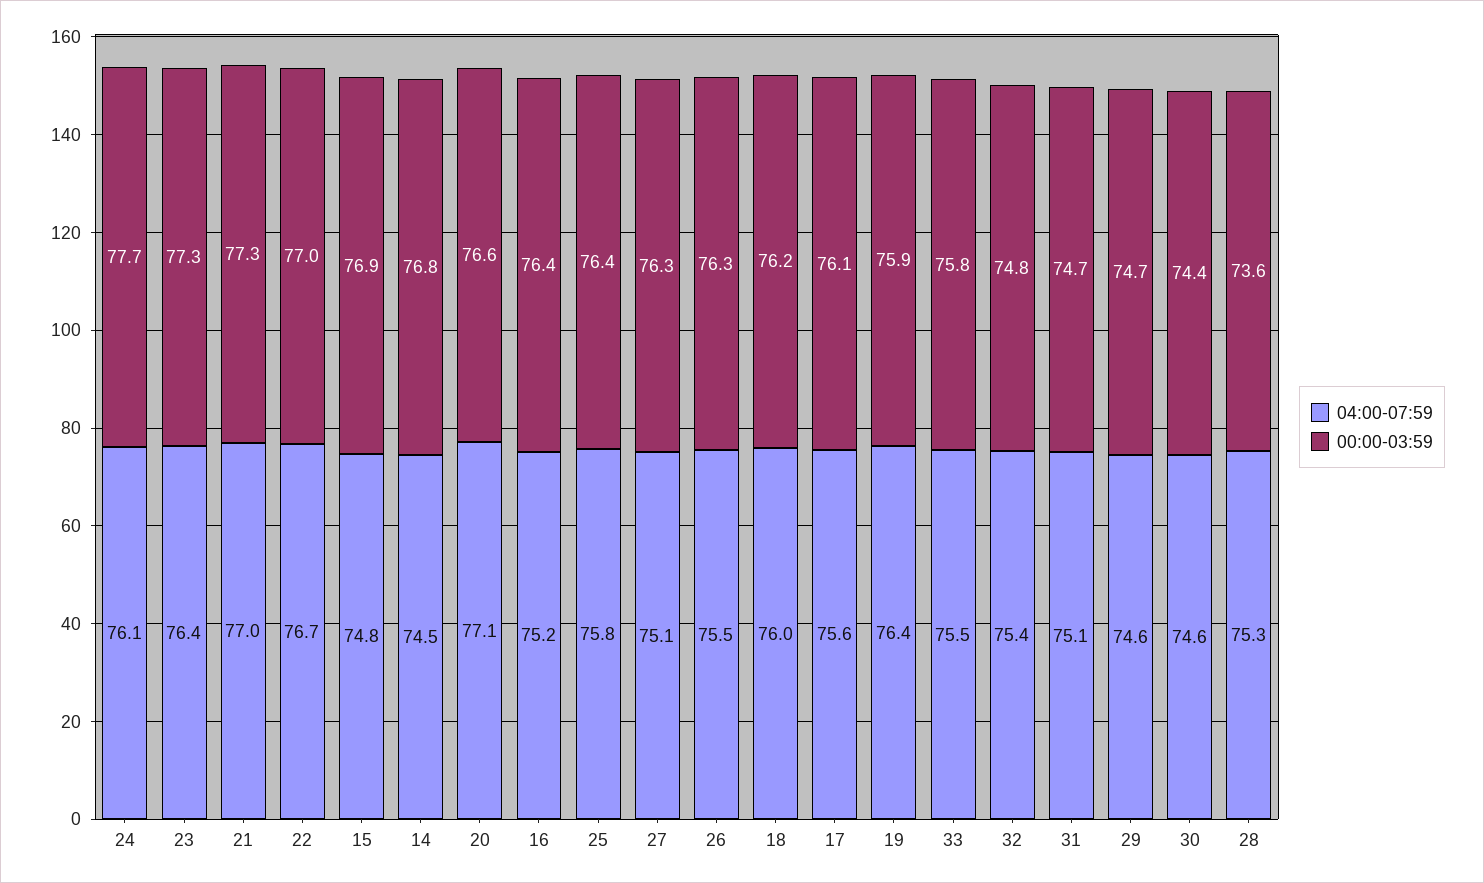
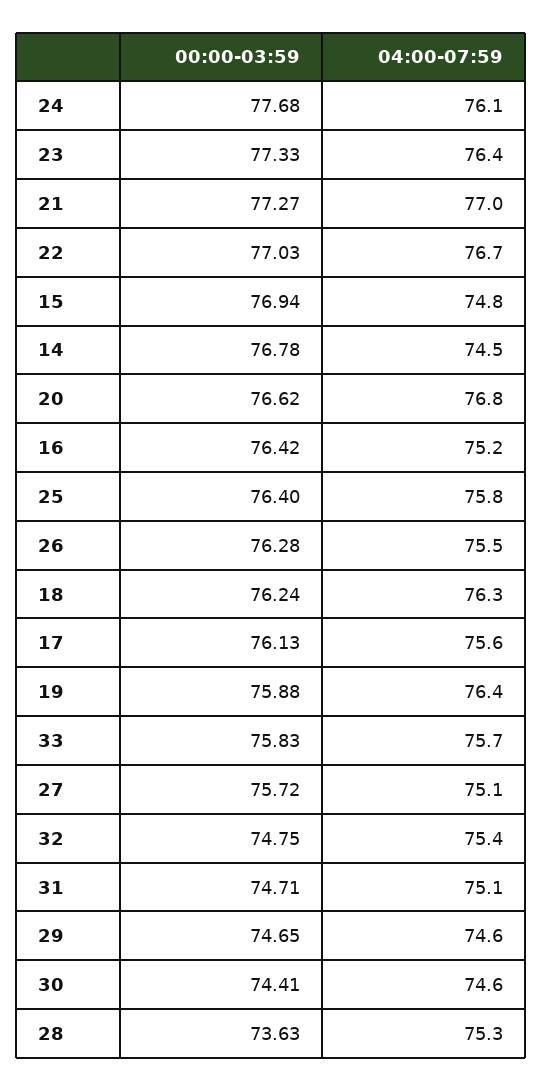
04:00-07:59, 20: 77.1 -> 76.8
00:00-03:59, 27: 76.3 -> 75.72
04:00-07:59, 18: 76 -> 76.3
04:00-07:59, 33: 75.5 -> 75.7

